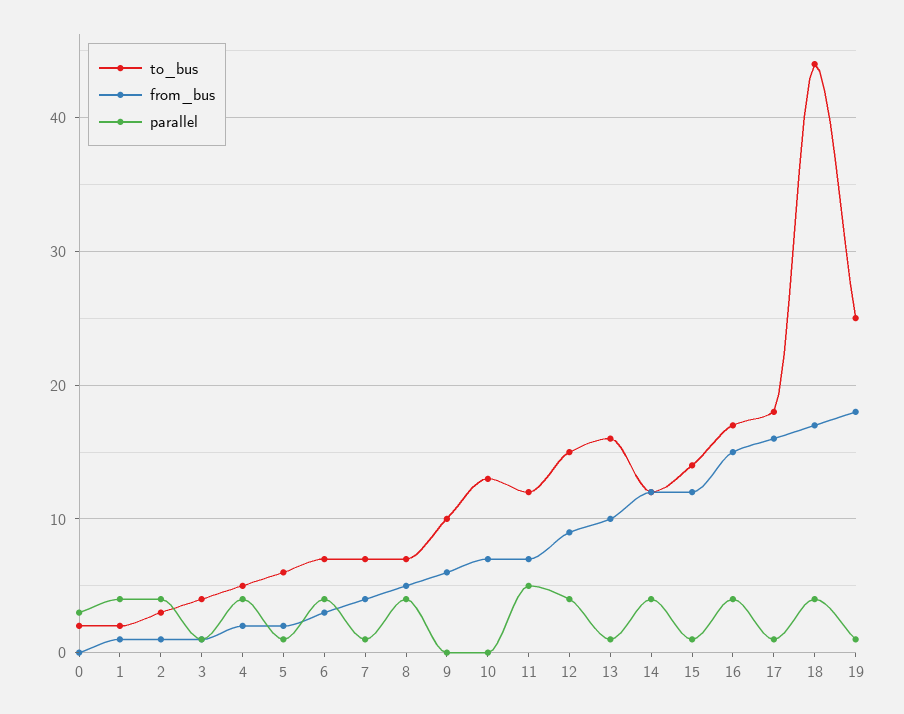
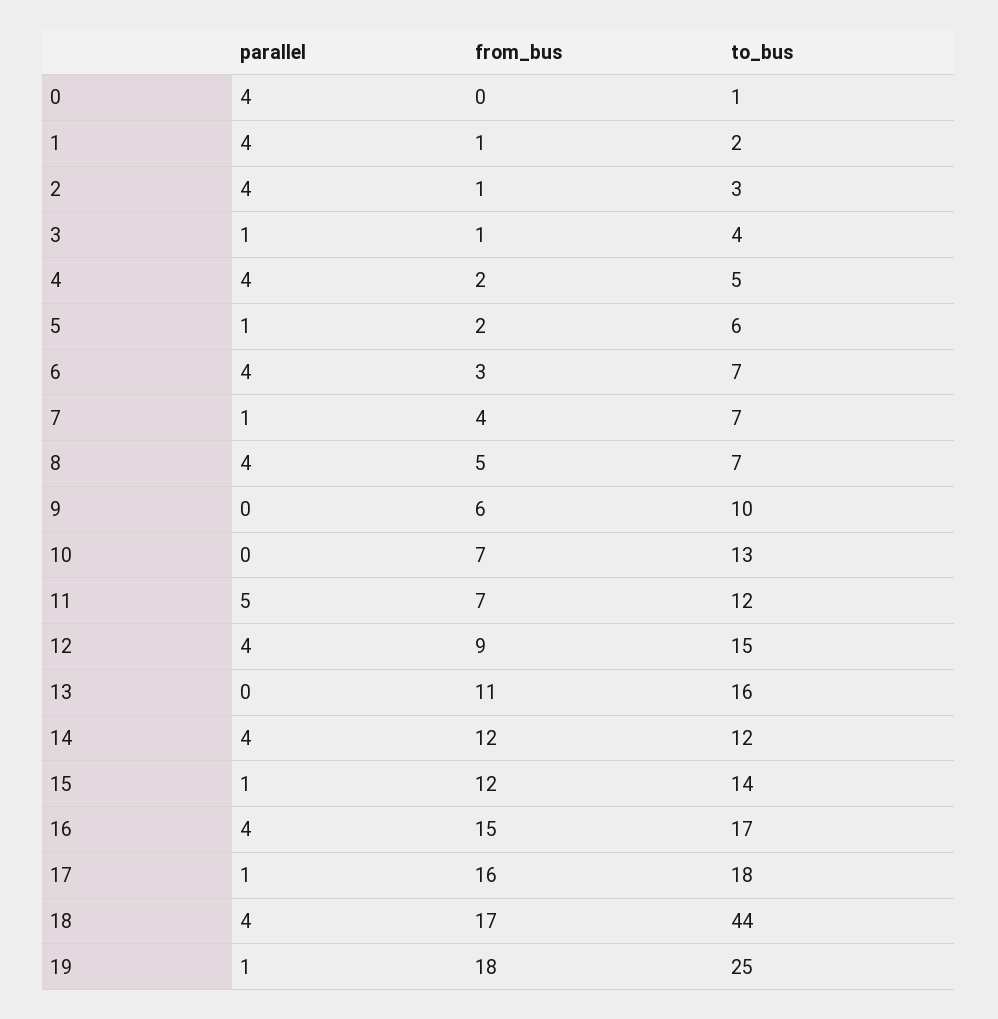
to_bus, 0: 2 -> 1
parallel, 0: 3 -> 4
from_bus, 13: 10 -> 11
parallel, 13: 1 -> 0

